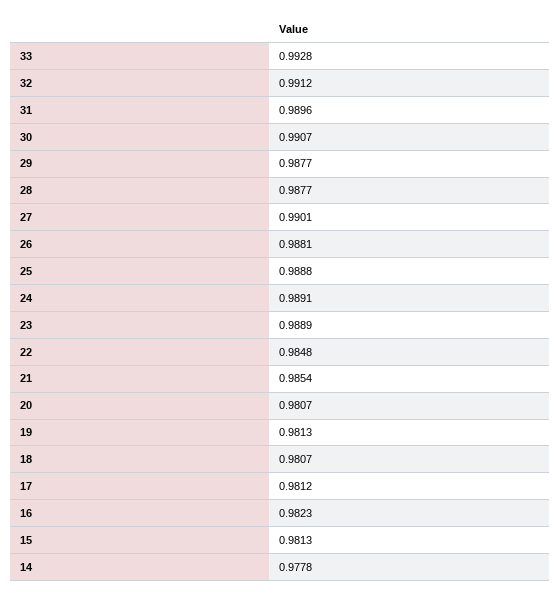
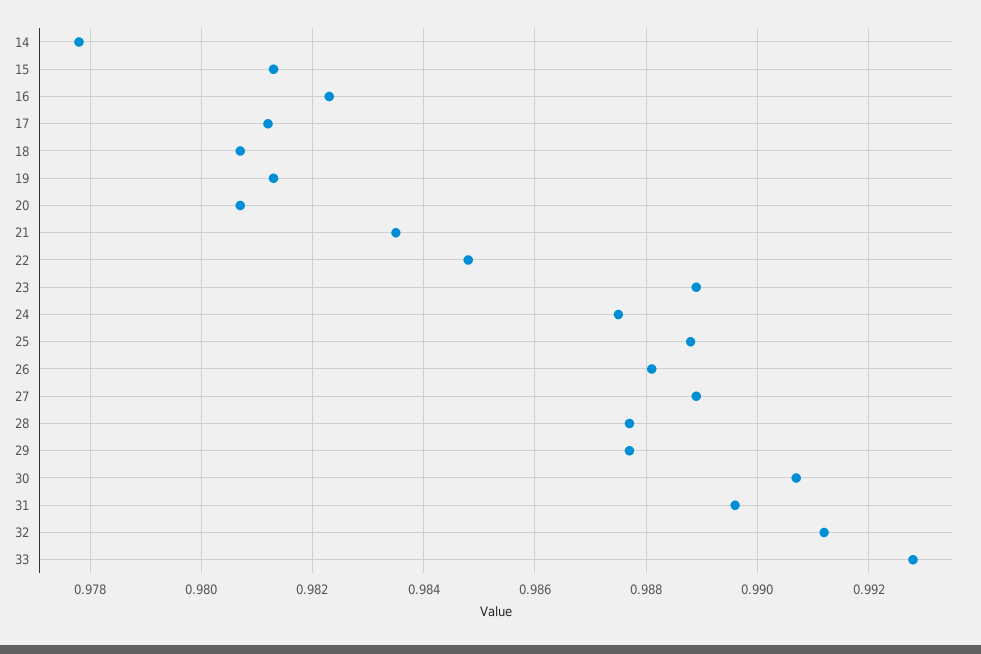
27: 0.9901 -> 0.989
24: 0.9891 -> 0.9875
21: 0.9854 -> 0.9835

